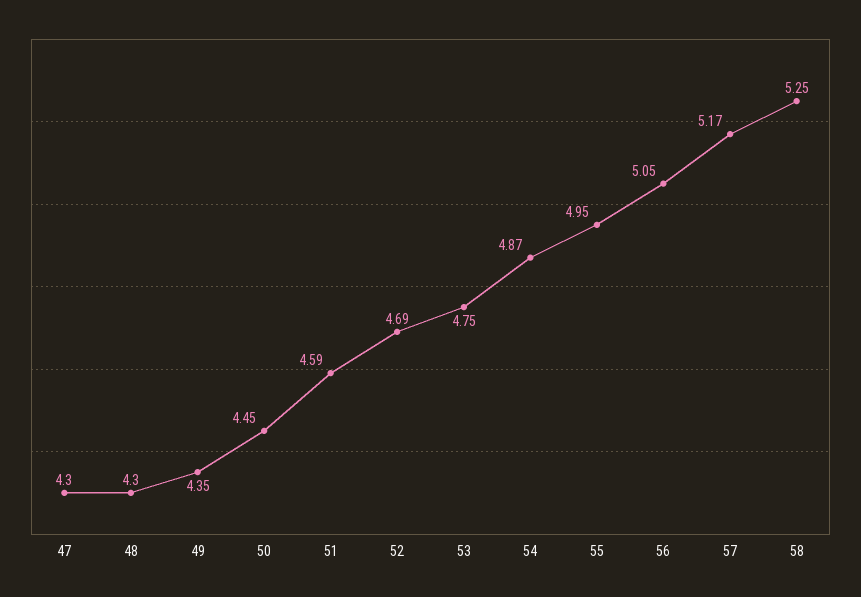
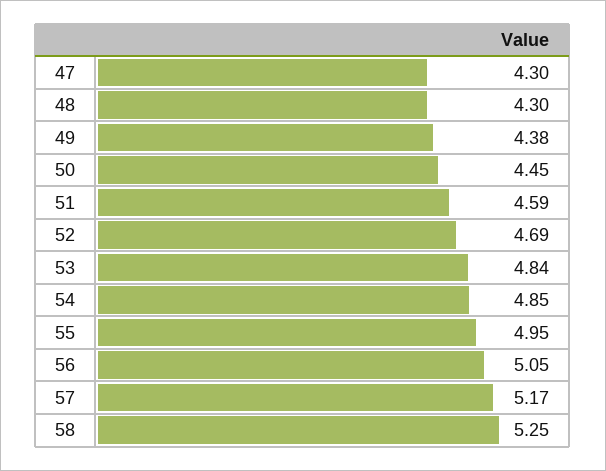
49: 4.35 -> 4.38
53: 4.75 -> 4.84
54: 4.87 -> 4.85

